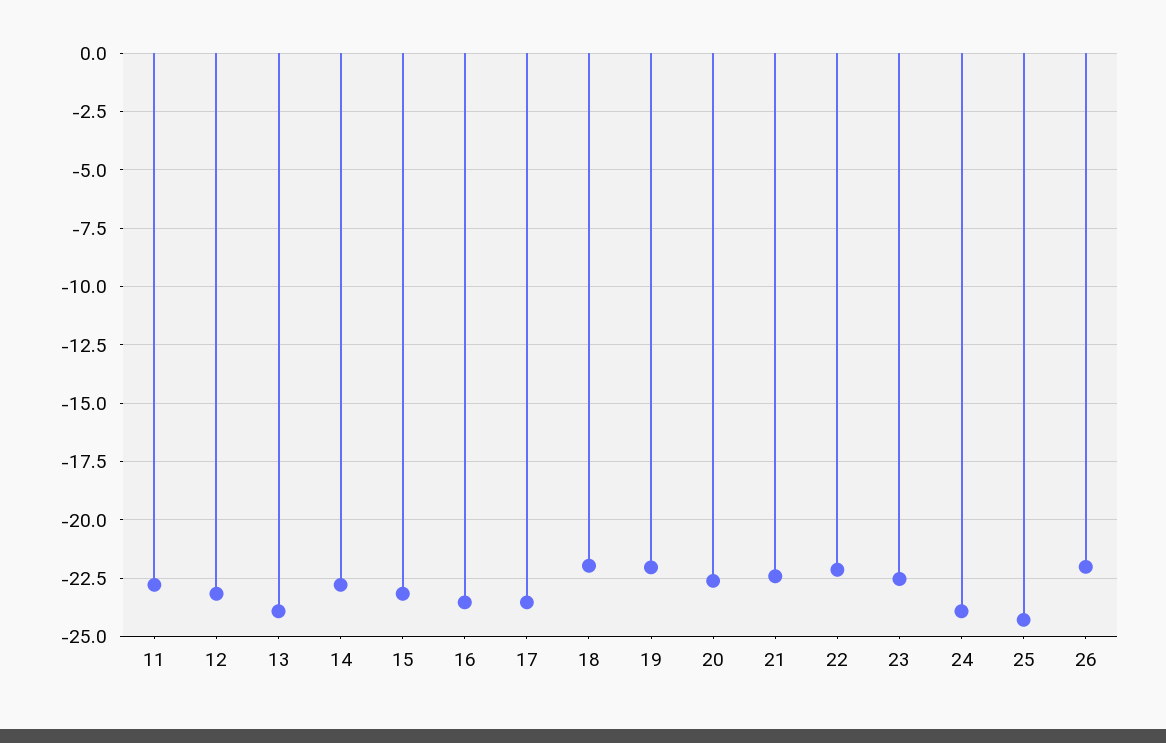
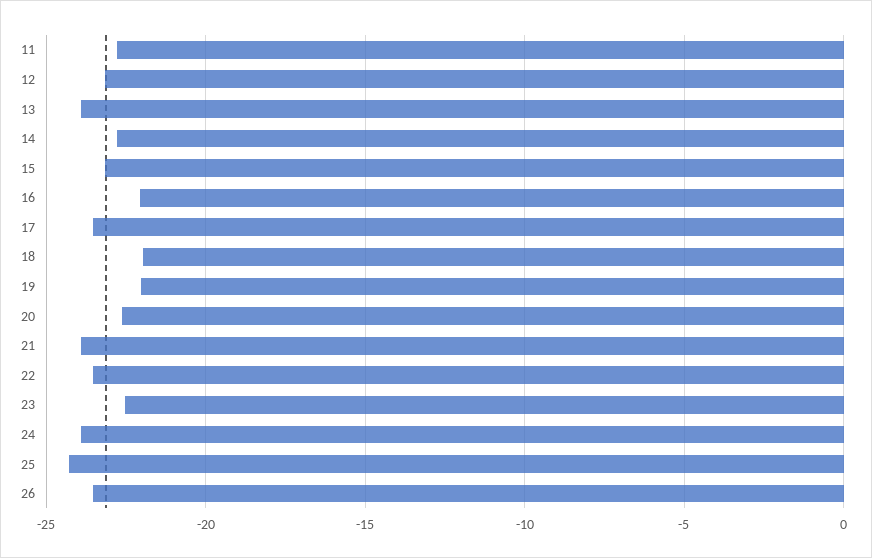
16: -23.5 -> -22
21: -22.5 -> -24
22: -22 -> -23.5
26: -22 -> -23.5

